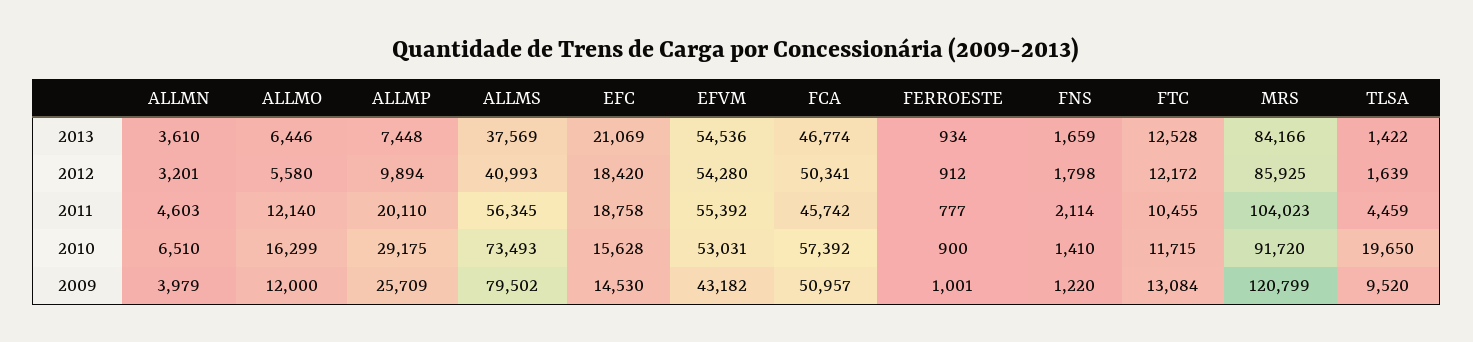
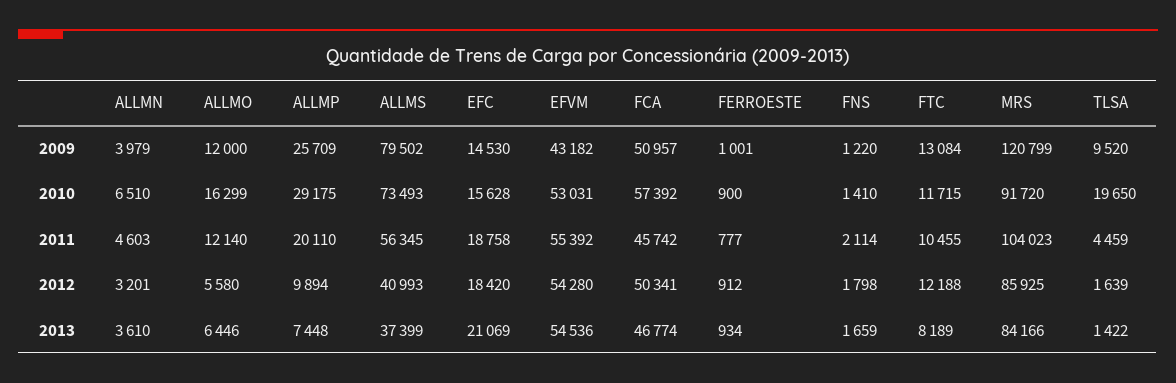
ALLMS, 2013: 37569 -> 37399
FTC, 2013: 12528 -> 8189
FTC, 2012: 12172 -> 12188

